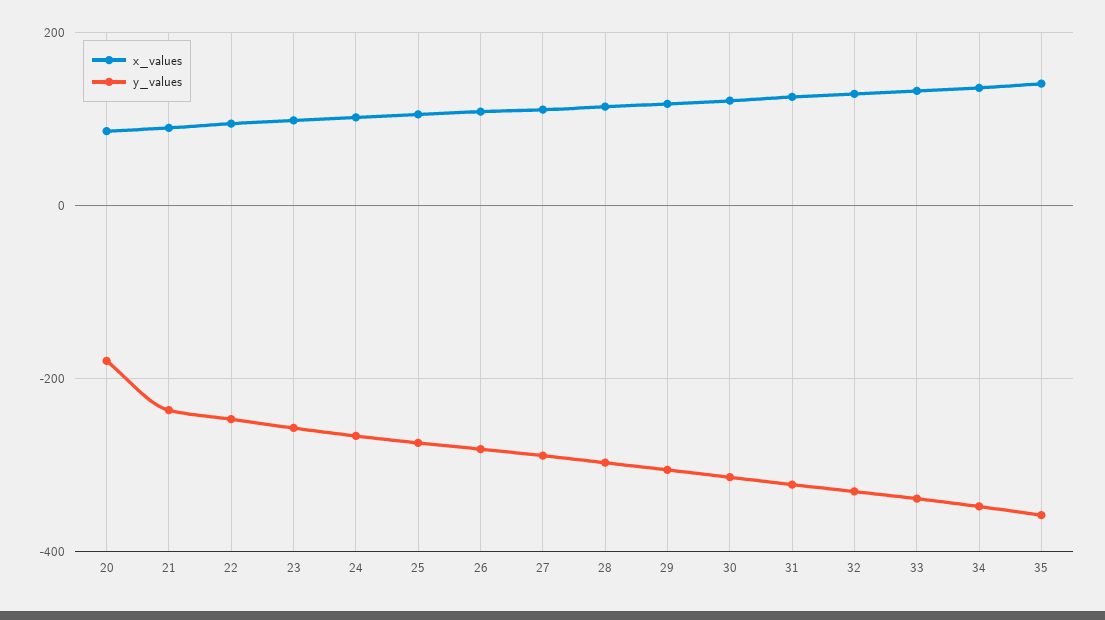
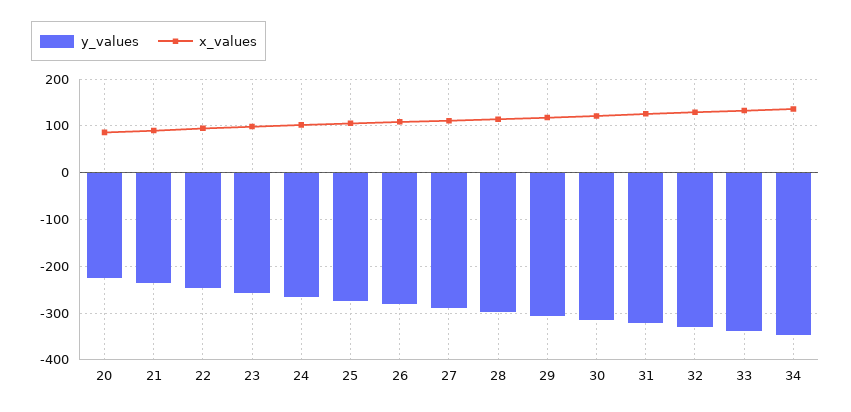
y_values, 20: -180 -> -220
x_values, 35: 140 -> none
y_values, 35: -360 -> none

